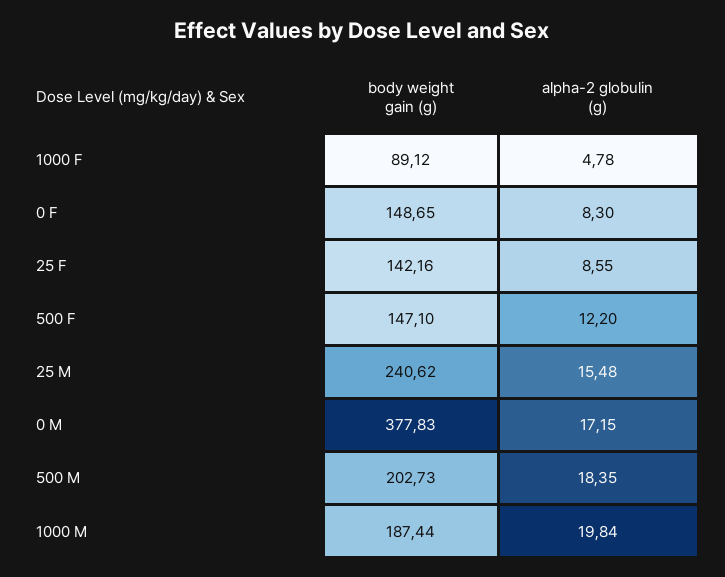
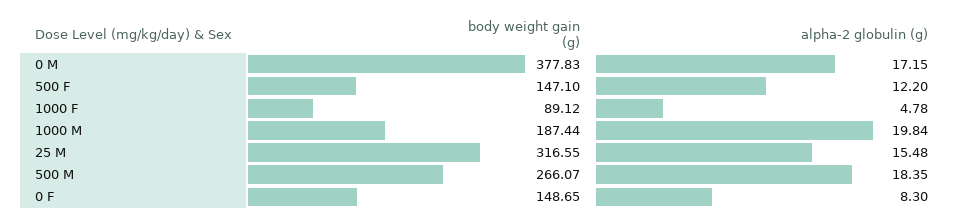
body weight gain (g), 25 F: 142.16 -> none
alpha-2 globulin (g), 25 F: 8.55 -> none
body weight gain (g), 25 M: 240.62 -> 316.55
body weight gain (g), 500 M: 202.73 -> 266.07

